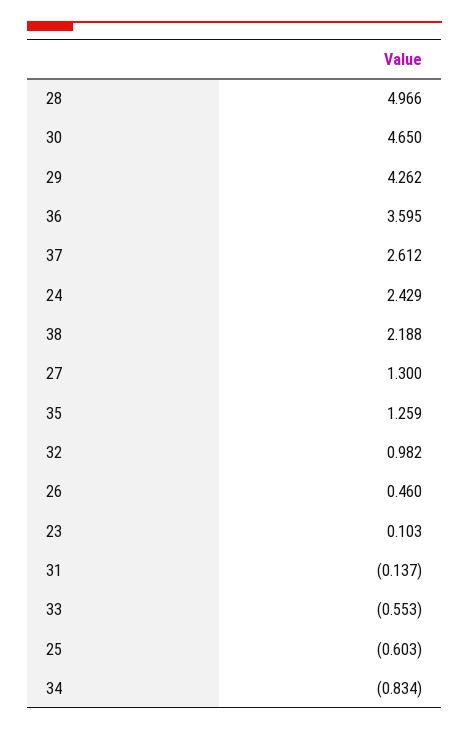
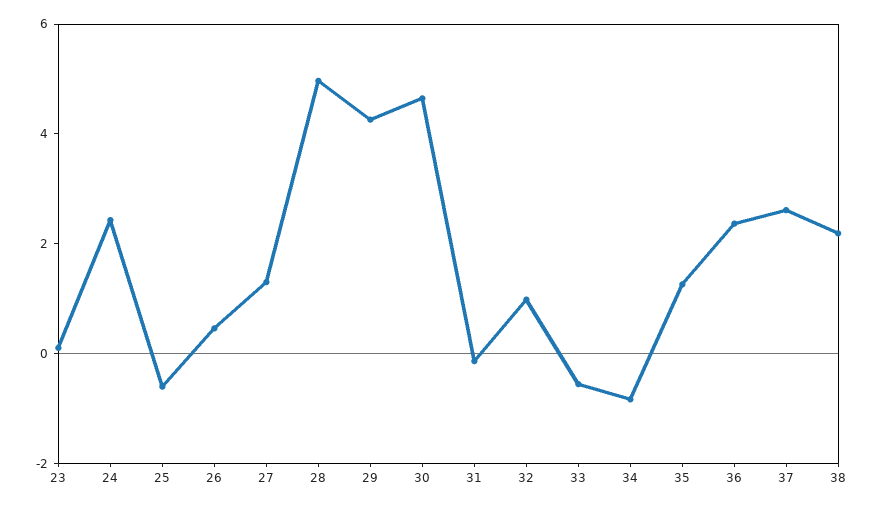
36: 3.595 -> 2.5

